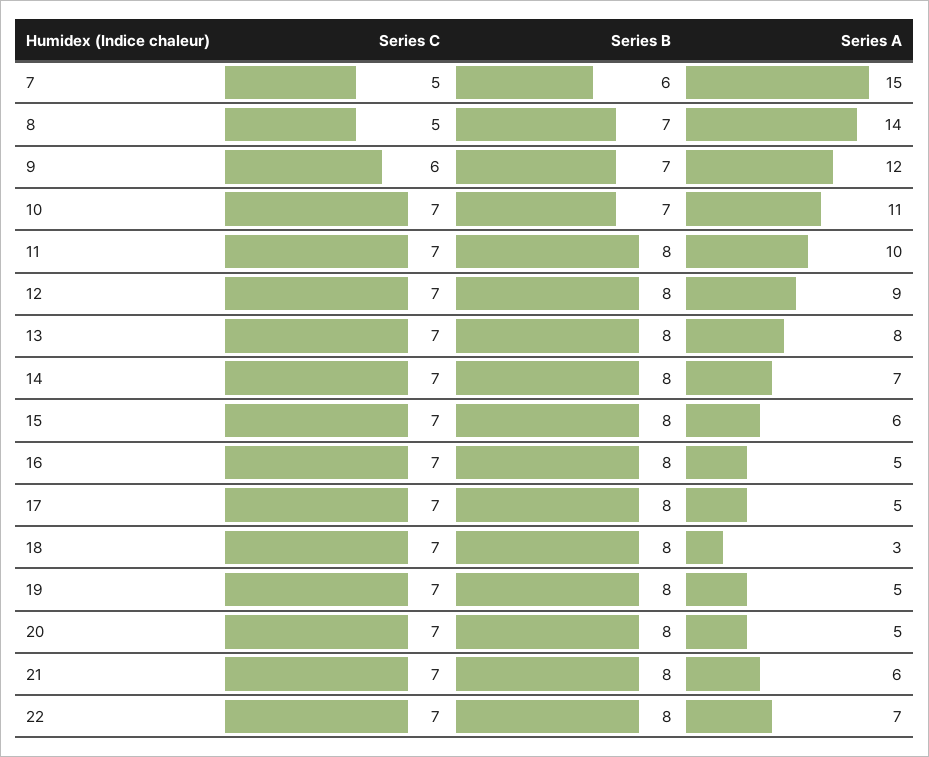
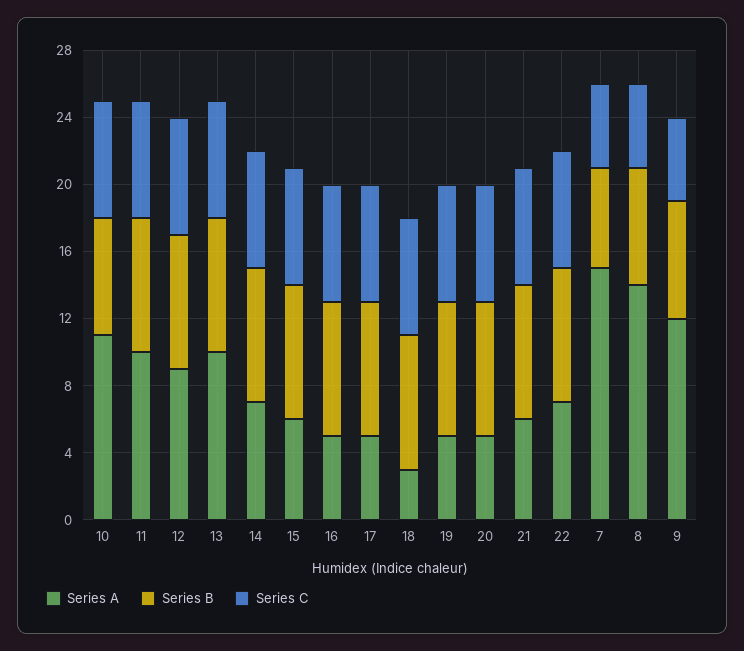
Series C, 9: 6 -> 5
Series A, 13: 8 -> 10

